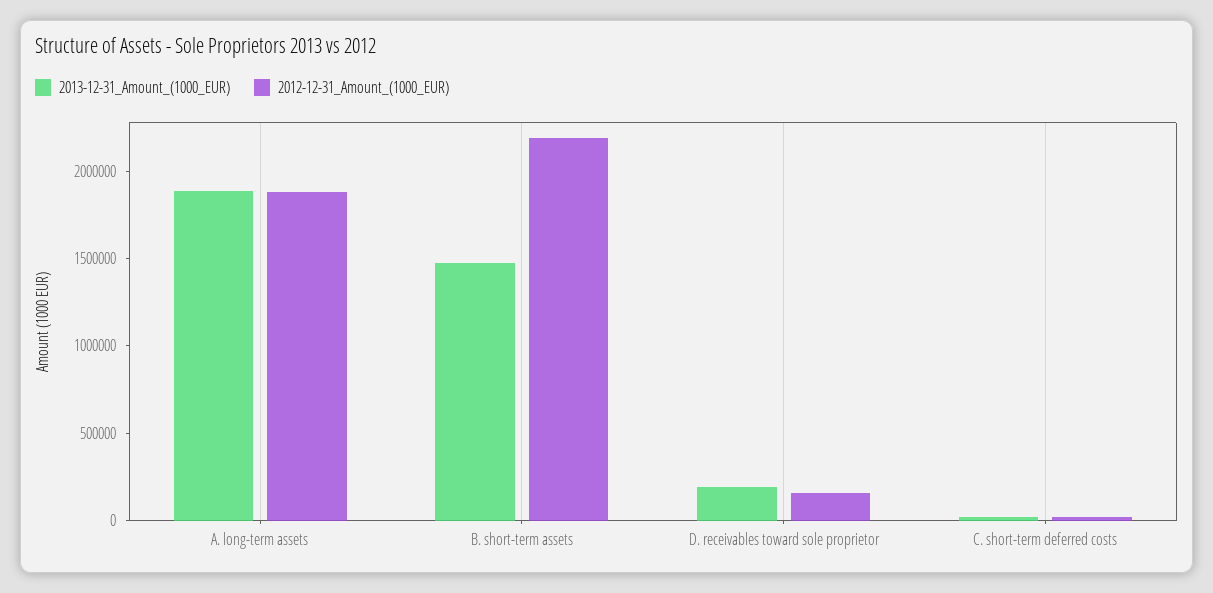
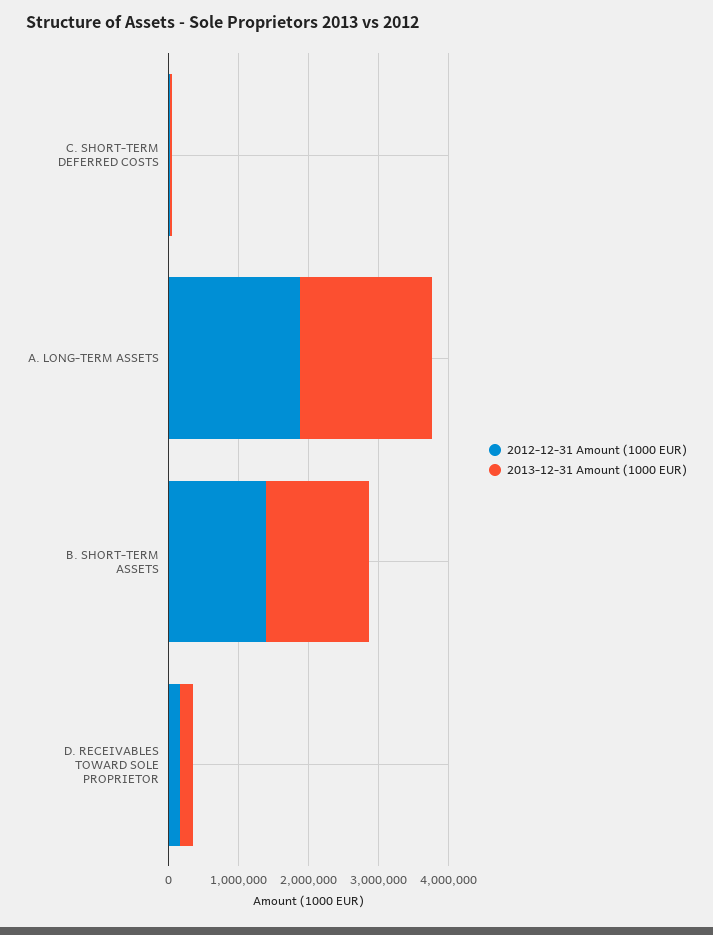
2012-12-31_Amount_(1000_EUR), B. short-term assets: 2200000 -> 1400000

